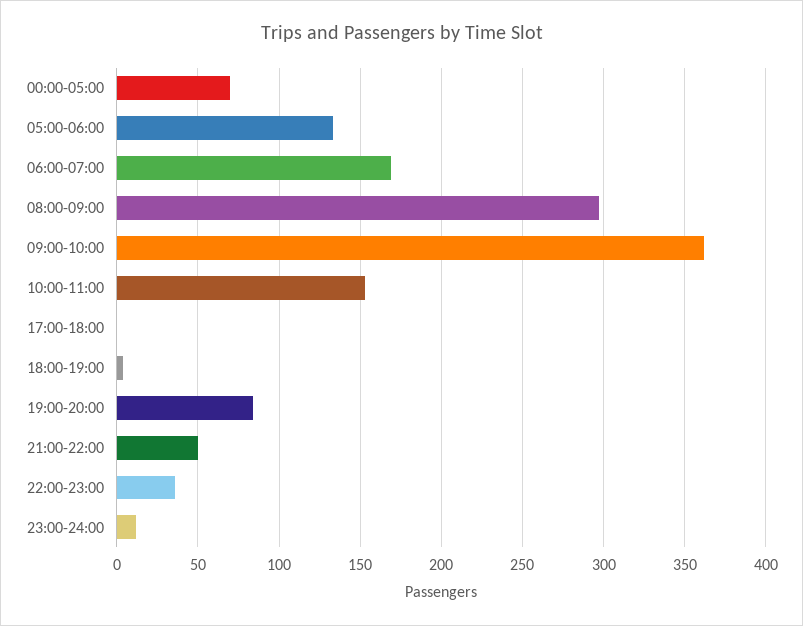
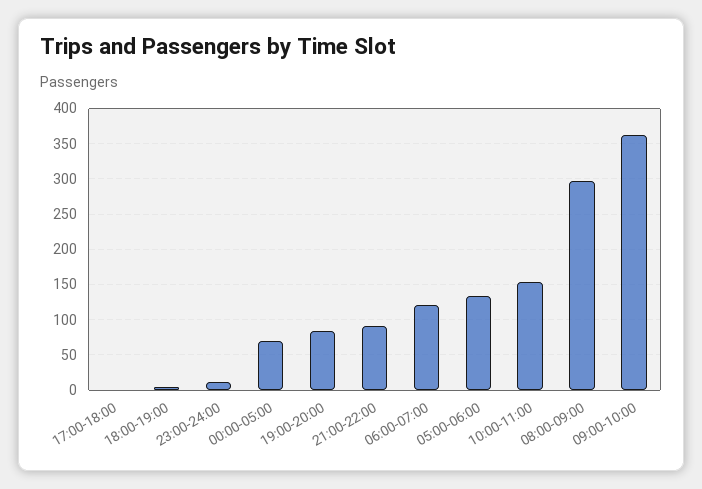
06:00-07:00: 170 -> 120
21:00-22:00: 50 -> 90
22:00-23:00: 35 -> none

